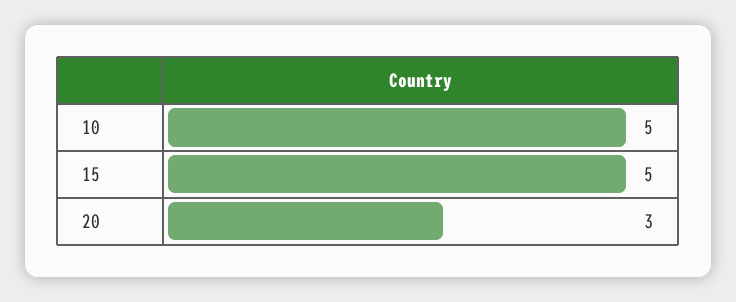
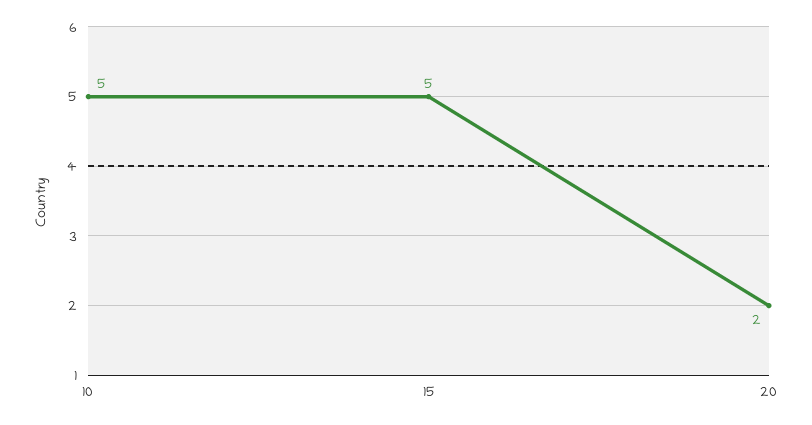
20: 3 -> 2

